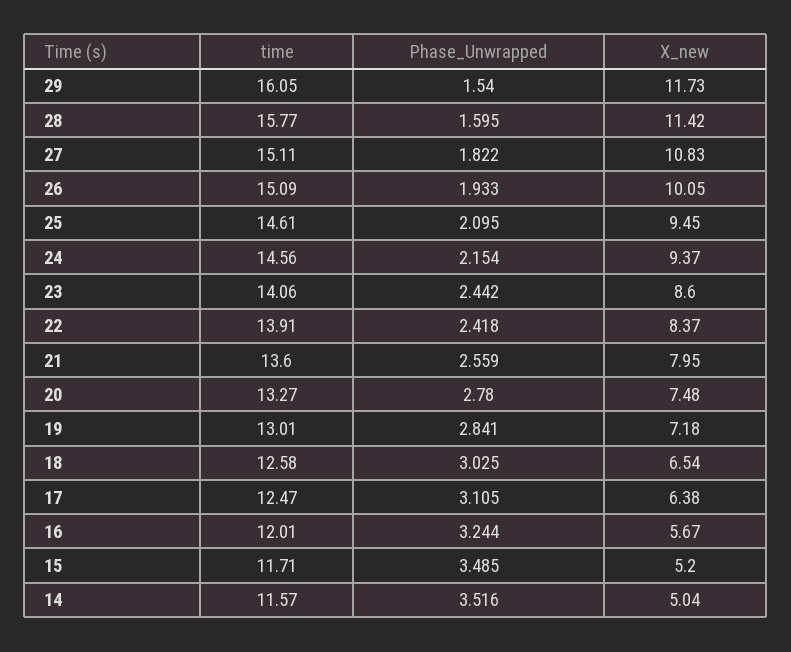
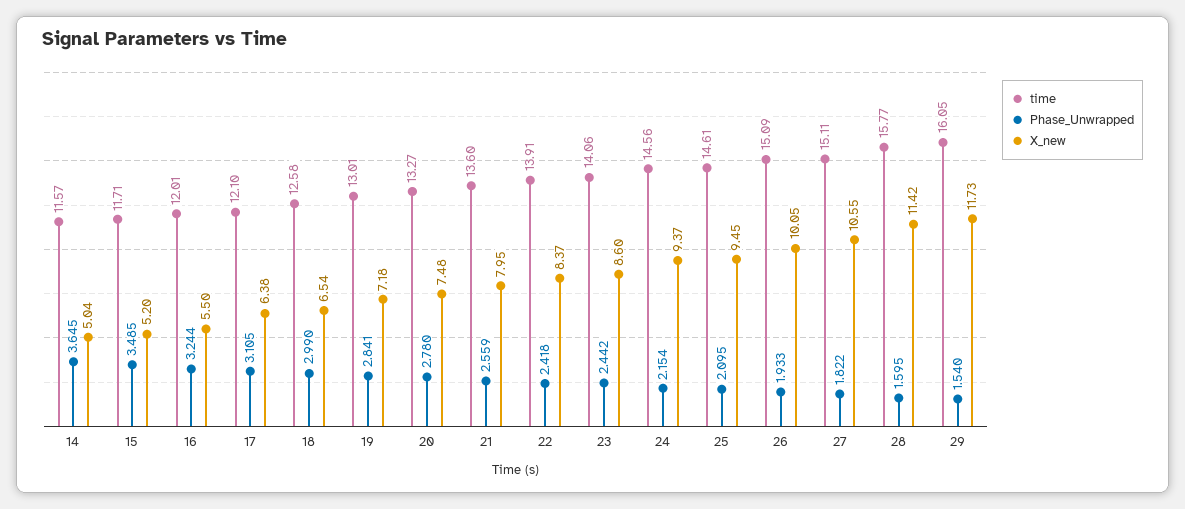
X_new, 27: 10.83 -> 10.55
Phase_Unwrapped, 18: 3.025 -> 2.99
time, 17: 12.47 -> 12.1
X_new, 16: 5.67 -> 5.5
Phase_Unwrapped, 14: 3.516 -> 3.645

